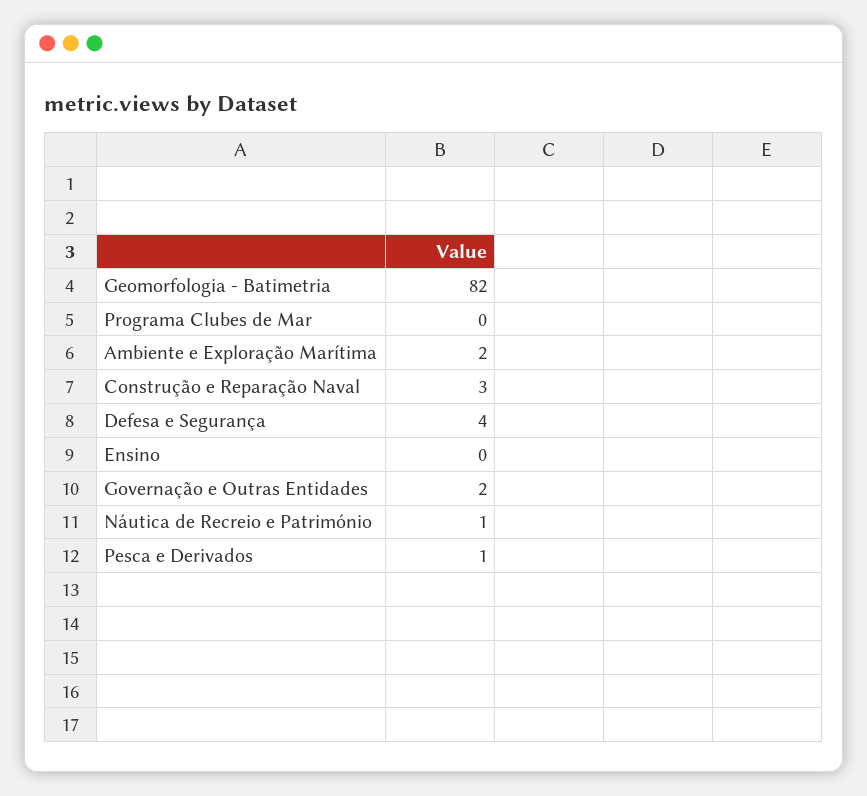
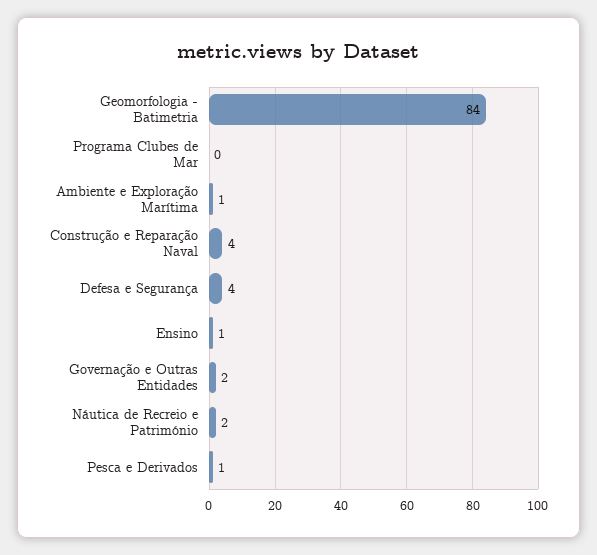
Geomorfologia - Batimetria: 82 -> 84
Ambiente e Exploração Marítima: 2 -> 1
Construção e Reparação Naval: 3 -> 4
Ensino: 0 -> 1
Náutica de Recreio e Património: 1 -> 2

